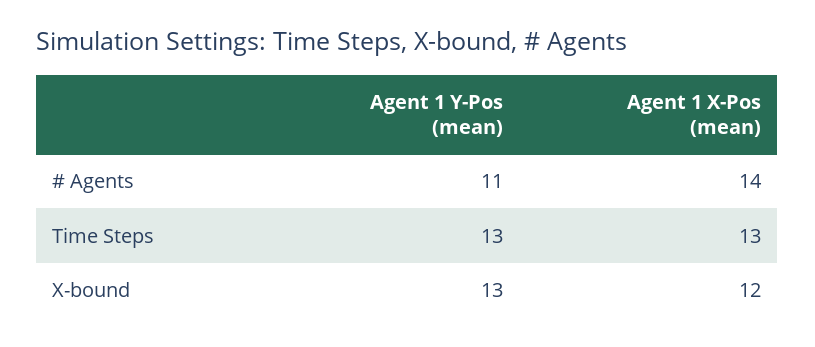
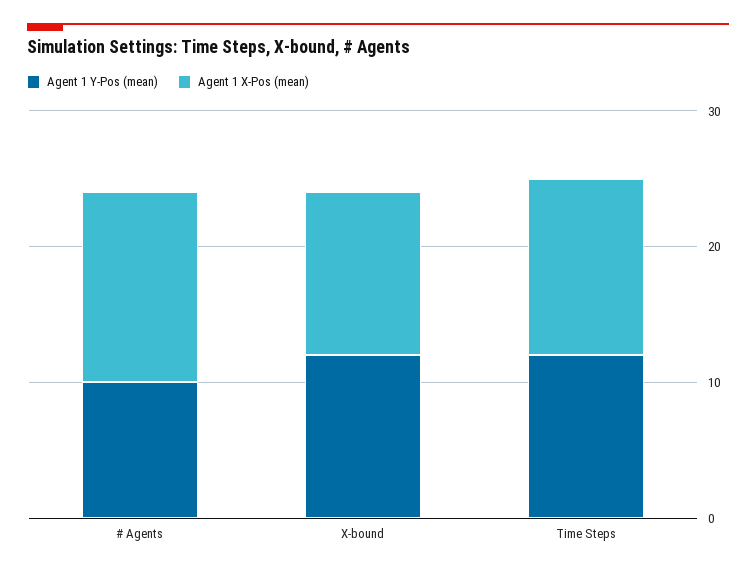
Agent 1 Y-Pos (mean), # Agents: 11 -> 10
Agent 1 Y-Pos (mean), Time Steps: 13 -> 12
Agent 1 Y-Pos (mean), X-bound: 13 -> 12

